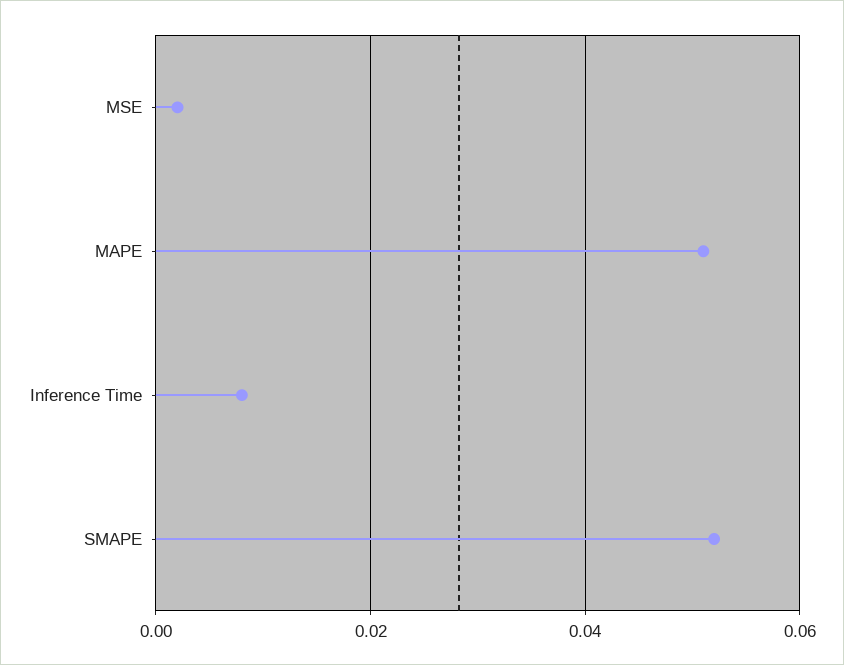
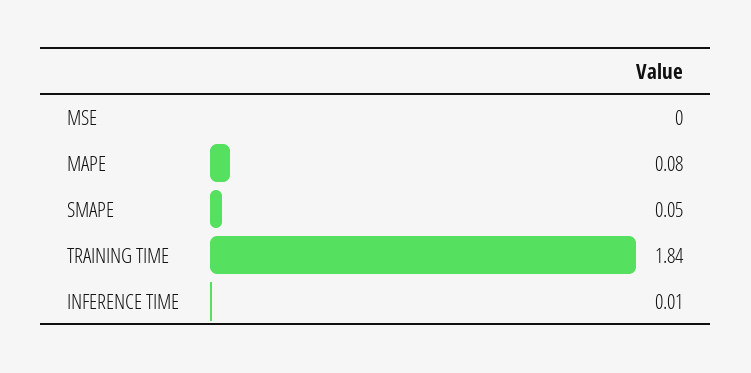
MAPE: 0.05 -> 0.08
TRAINING TIME: none -> 1.84

